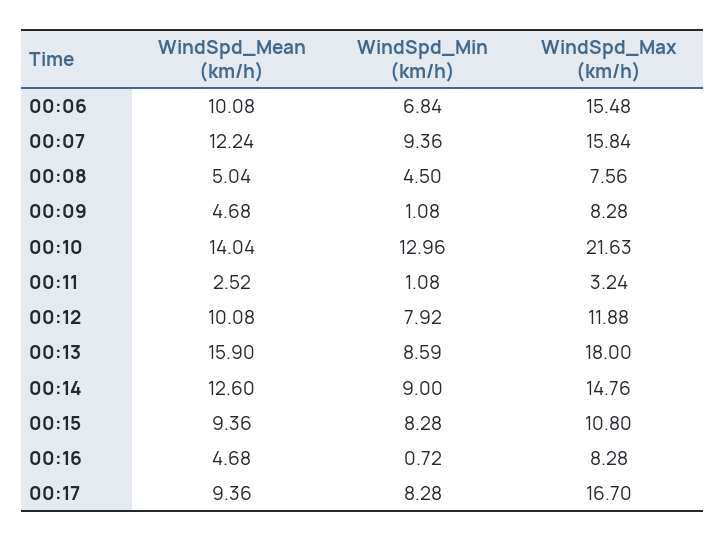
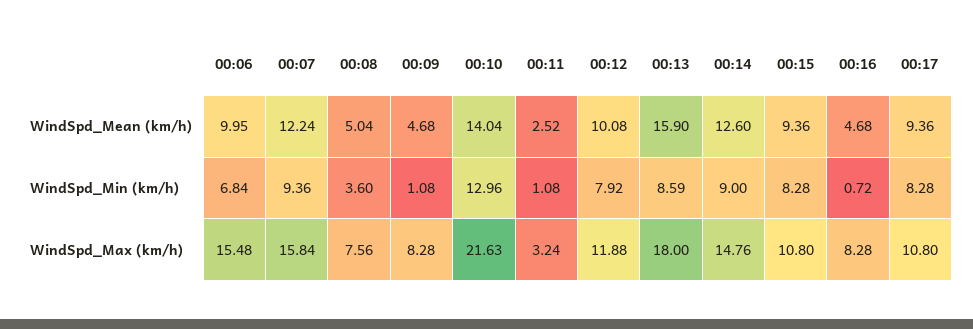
WindSpd_Mean (km/h), 00:06: 10.08 -> 9.95
WindSpd_Min (km/h), 00:08: 4.5 -> 3.6
WindSpd_Max (km/h), 00:17: 16.7 -> 10.8

